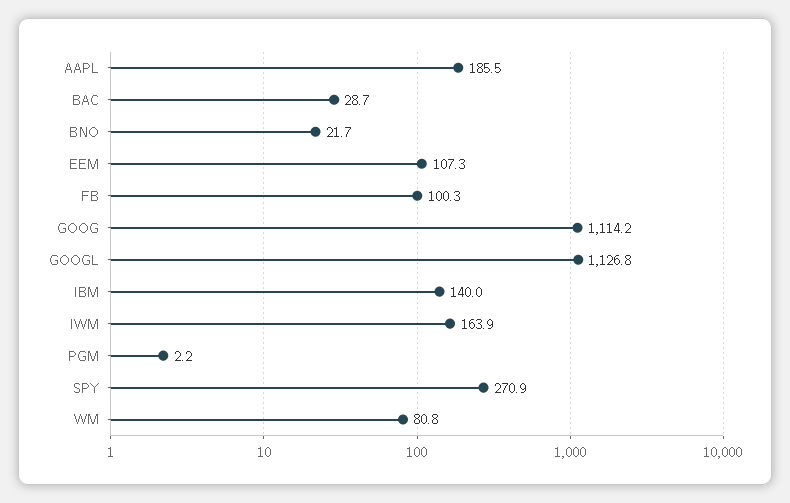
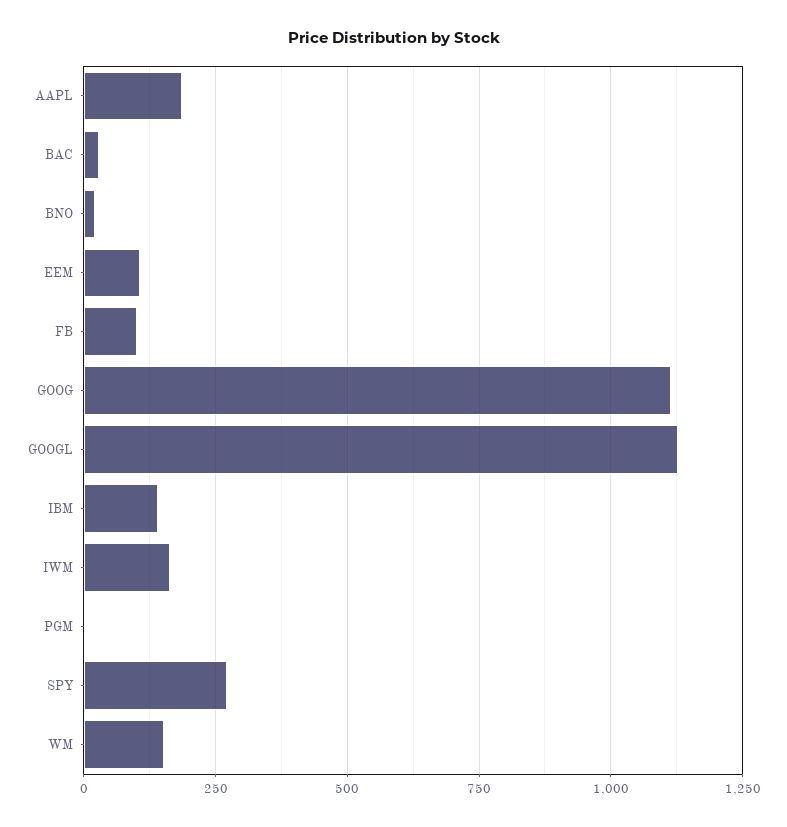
WM: 80.8 -> 150

